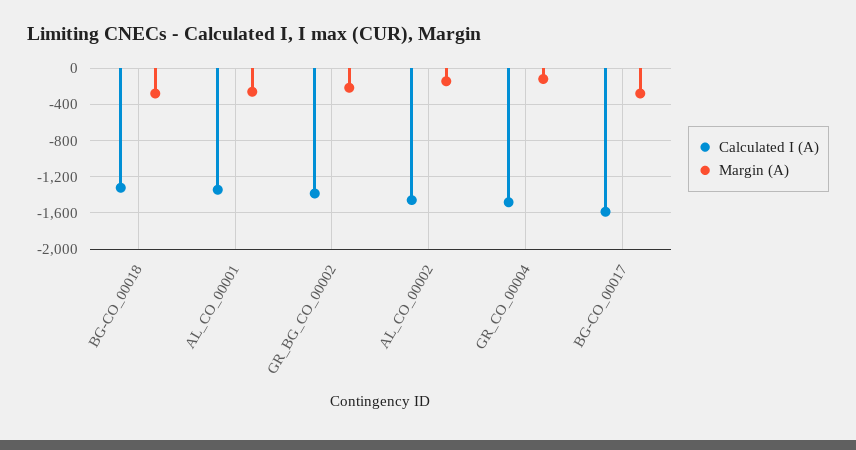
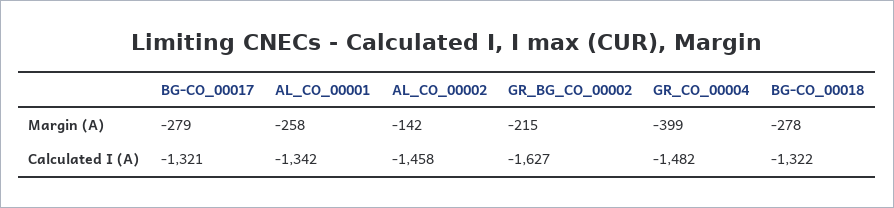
Calculated I (A), GR_BG_CO_00002: -1400 -> -1627
Margin (A), GR_CO_00004: -100 -> -399
Calculated I (A), BG-CO_00017: -1600 -> -1321

